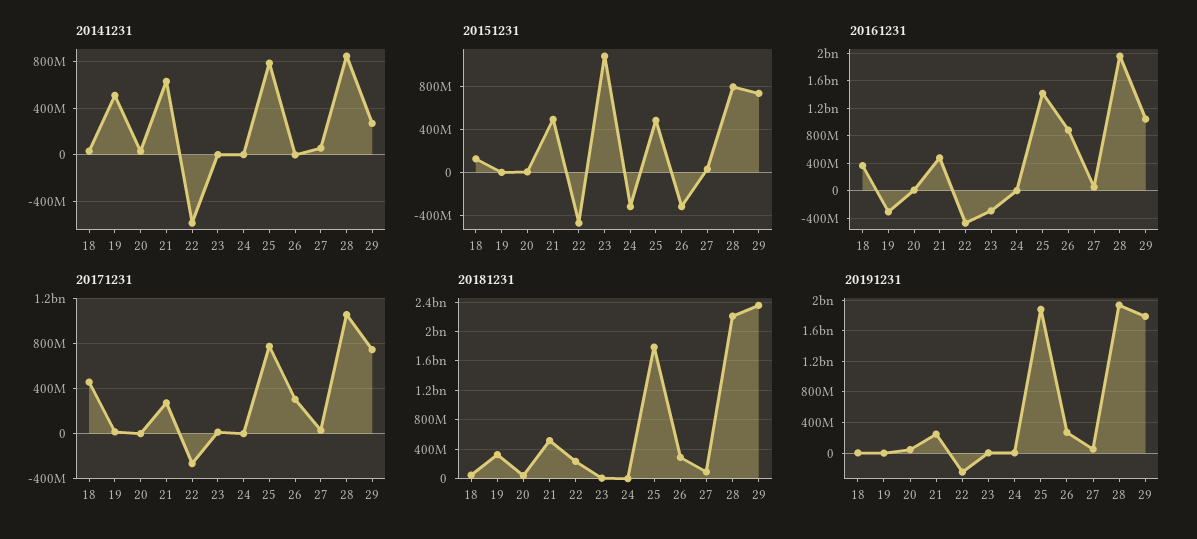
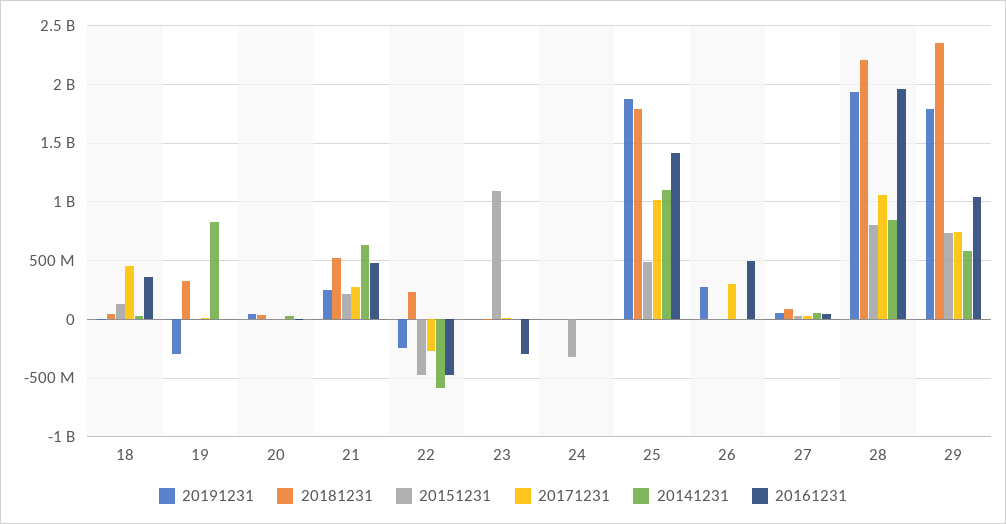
20141231, 19: 500000000 -> 800000000
20141231, 25: 800000000 -> 1100000000
20141231, 29: 300000000 -> 600000000
20151231, 21: 500000000 -> 200000000
20151231, 26: -300000000 -> 0
20161231, 19: -300000000 -> 0
20161231, 26: 900000000 -> 500000000
20171231, 25: 800000000 -> 1000000000
20181231, 26: 300000000 -> 0
20191231, 19: 0 -> -300000000

